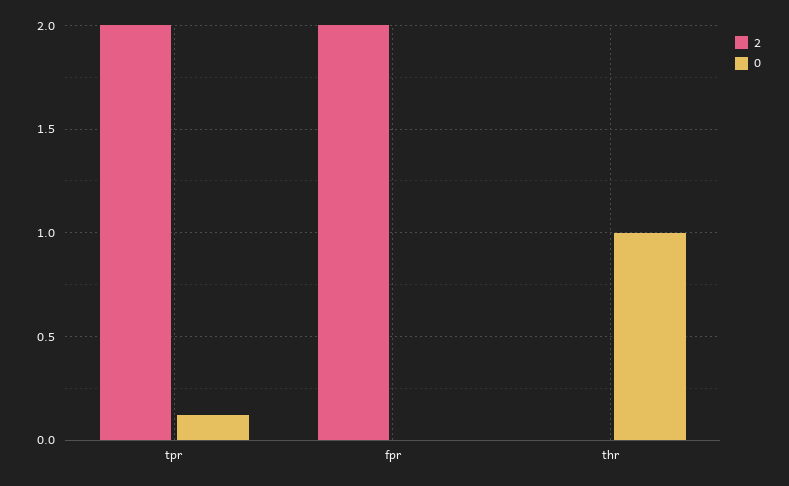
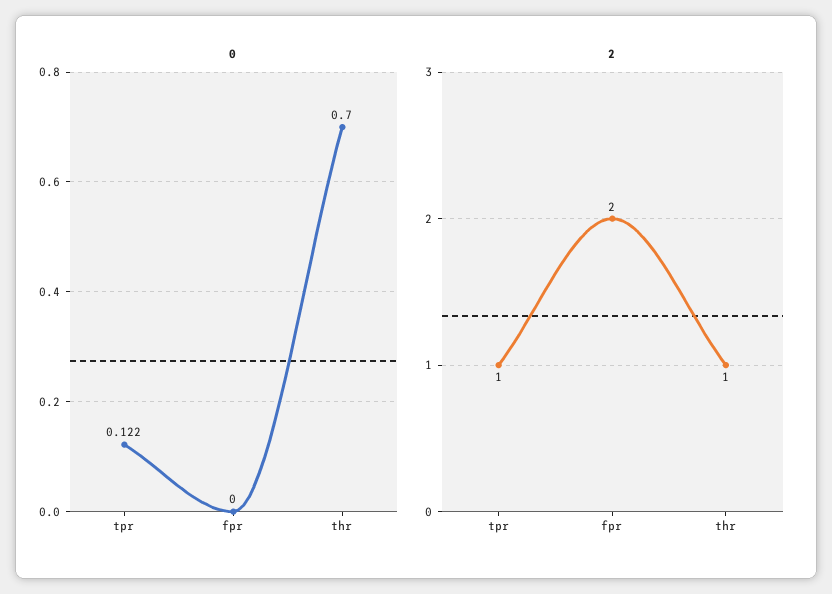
2, tpr: 2 -> 1
2, thr: 0 -> 1
0, thr: 1 -> 0.7

